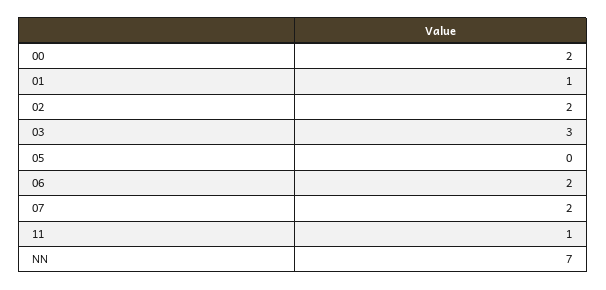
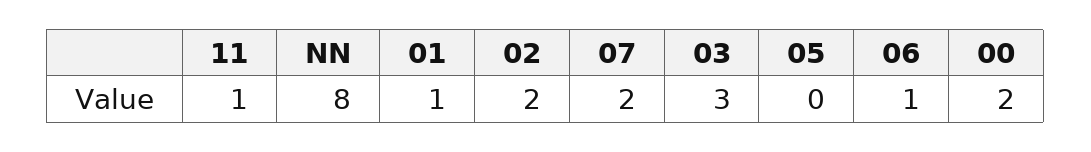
06: 2 -> 1
NN: 7 -> 8

